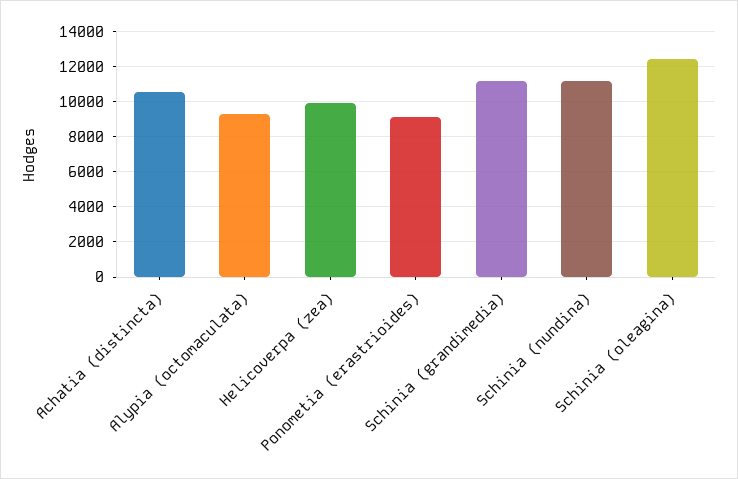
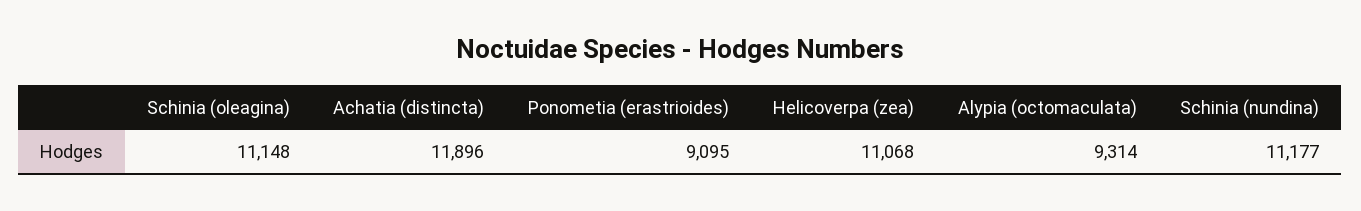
Achatia (distincta): 10500 -> 11896
Helicoverpa (zea): 10000 -> 11068
Schinia (grandimedia): 11000 -> none
Schinia (oleagina): 12500 -> 11148

